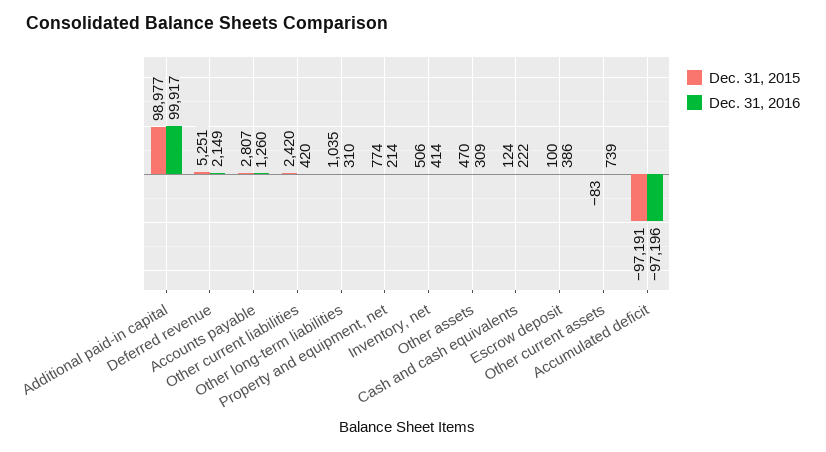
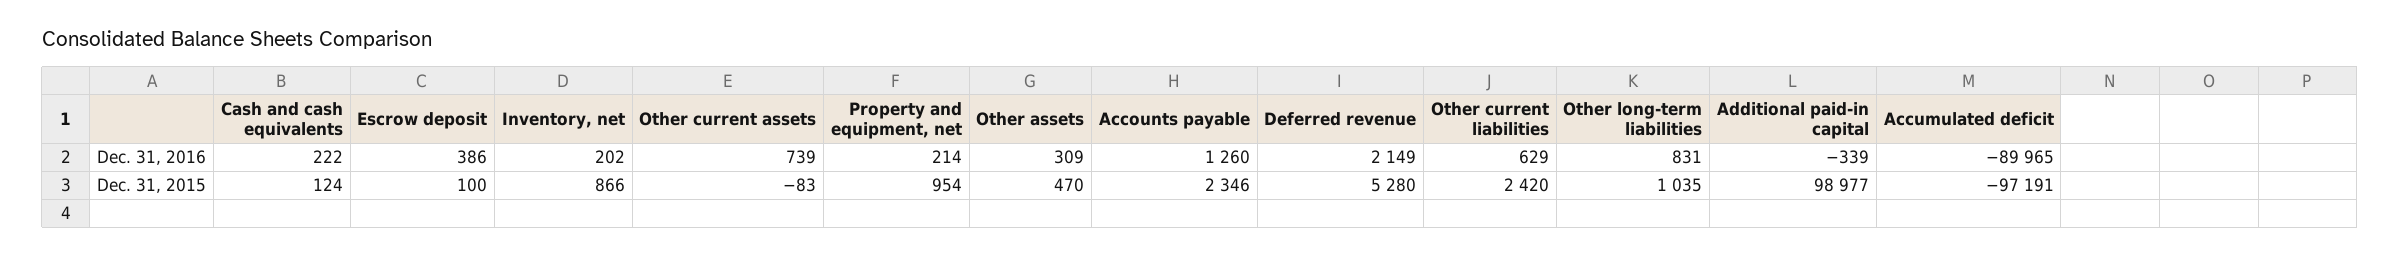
Dec. 31, 2016, Additional paid-in capital: 99917 -> -339
Dec. 31, 2015, Deferred revenue: 5251 -> 5280
Dec. 31, 2015, Accounts payable: 2807 -> 2346
Dec. 31, 2016, Other current liabilities: 420 -> 629
Dec. 31, 2016, Other long-term liabilities: 310 -> 831
Dec. 31, 2015, Property and equipment, net: 774 -> 954
Dec. 31, 2015, Inventory, net: 506 -> 866
Dec. 31, 2016, Inventory, net: 414 -> 202
Dec. 31, 2016, Accumulated deficit: -97196 -> -89965

